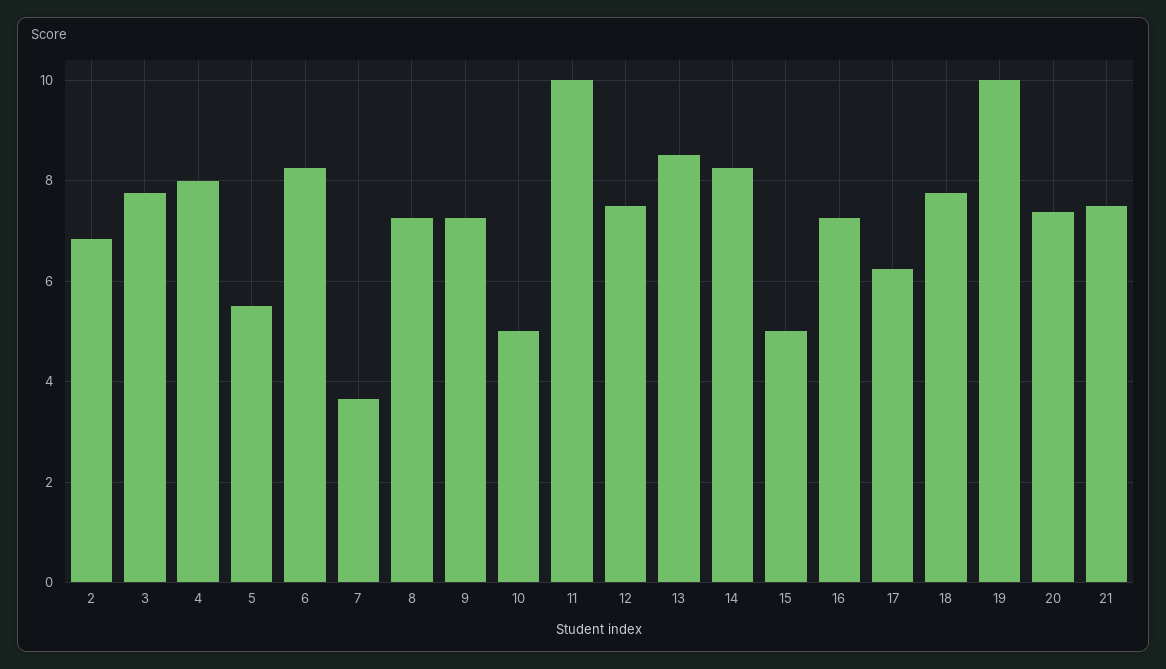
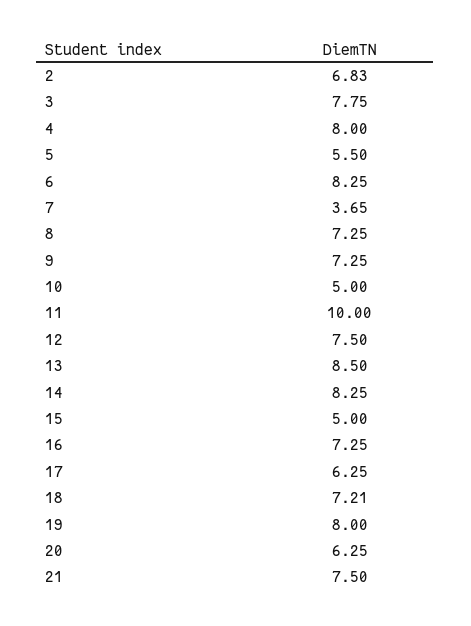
18: 7.8 -> 7.21
19: 10 -> 8
20: 7.4 -> 6.25

